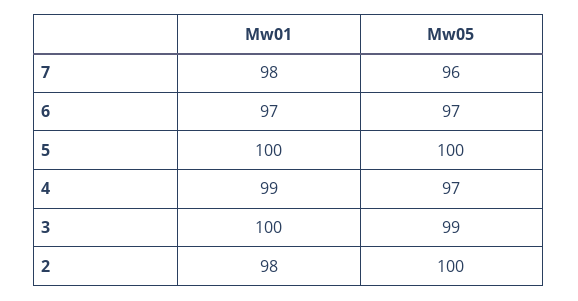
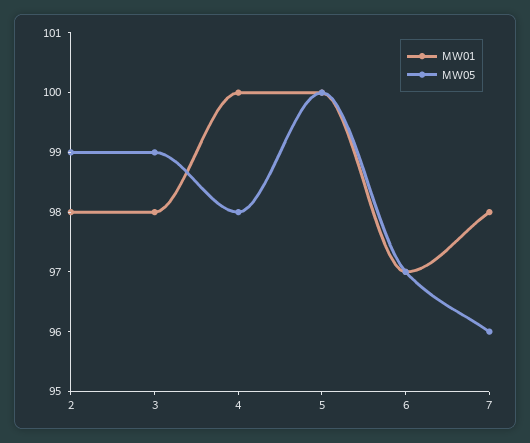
Mw01, 4: 99 -> 100
Mw05, 4: 97 -> 98
Mw01, 3: 100 -> 98
Mw05, 2: 100 -> 99

